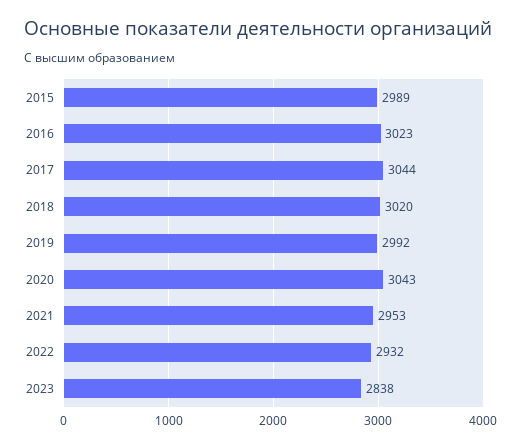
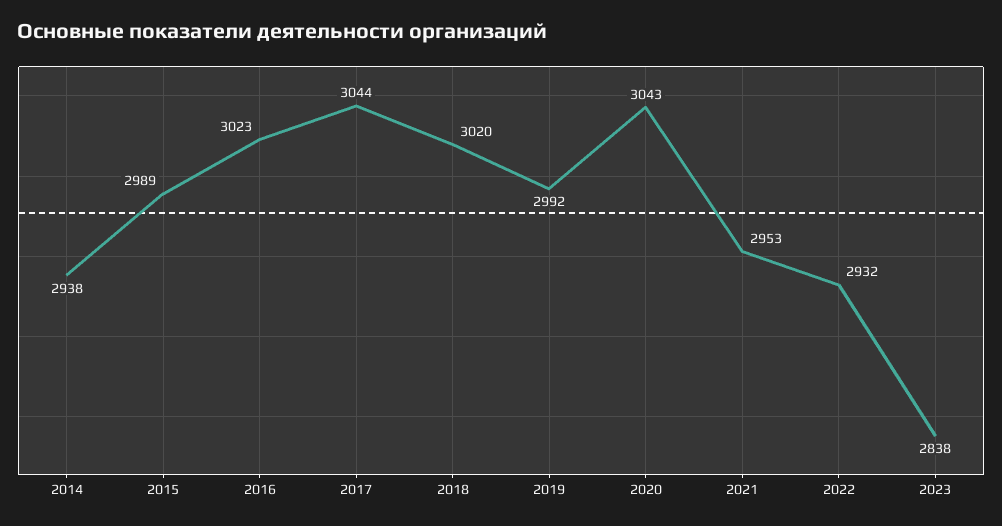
2014: none -> 2938

